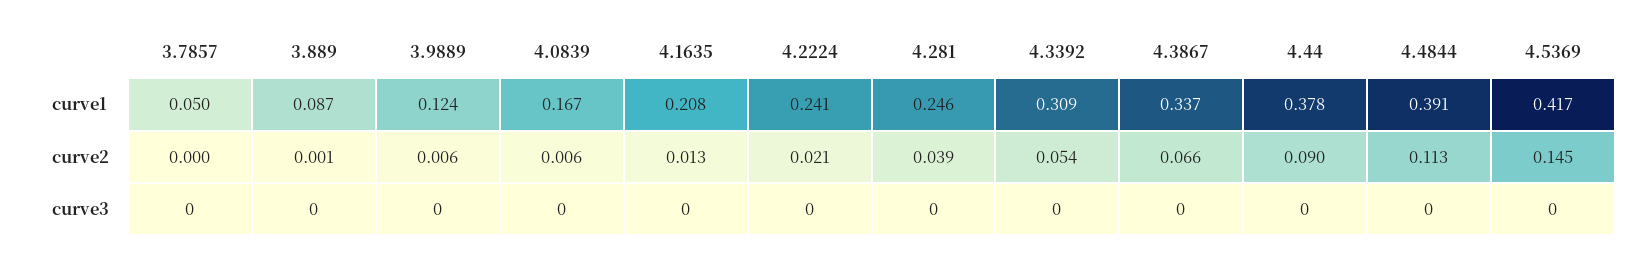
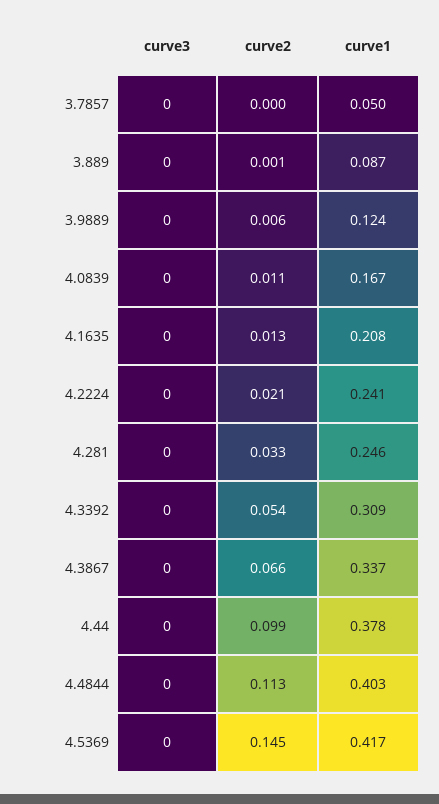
4.4844, curve1: 0.391 -> 0.403
4.0839, curve2: 0.006 -> 0.011
4.281, curve2: 0.039 -> 0.033
4.44, curve2: 0.09 -> 0.099

